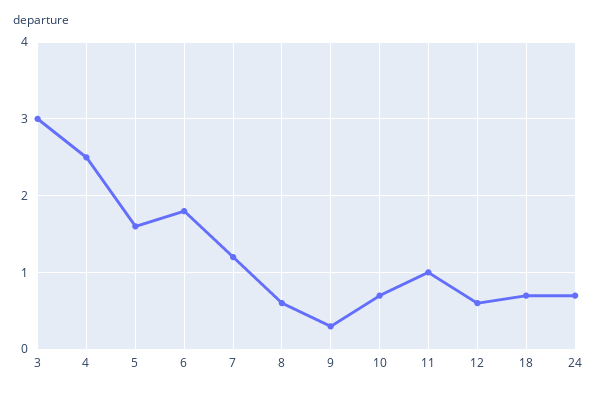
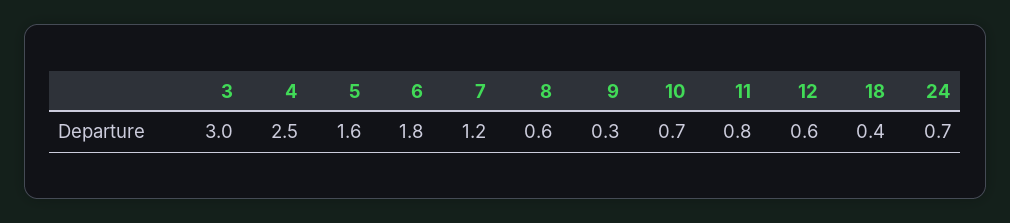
11: 1 -> 0.8
18: 0.7 -> 0.4

